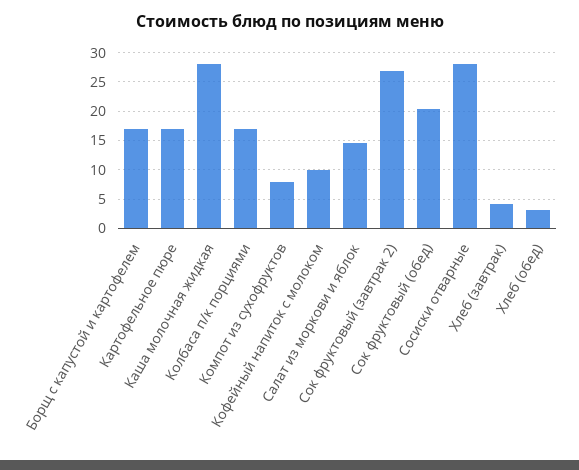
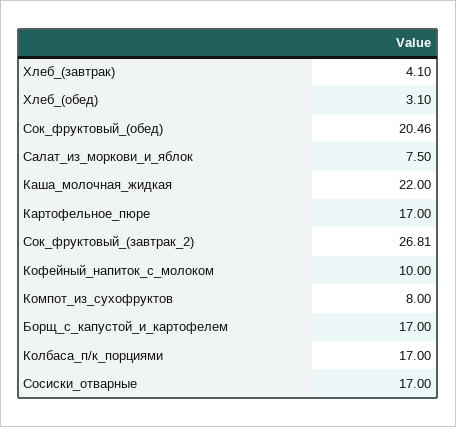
Каша молочная жидкая: 27.5 -> 22
Салат из моркови и яблок: 15 -> 7.5
Сосиски отварные: 27.5 -> 17

